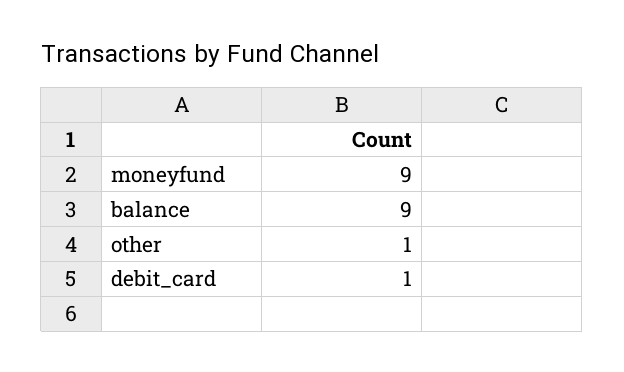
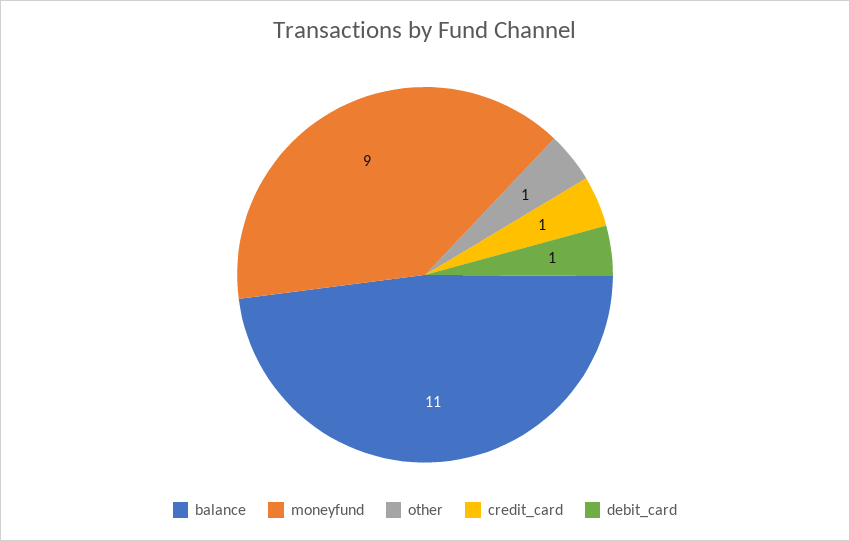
balance: 9 -> 11
credit_card: none -> 1

